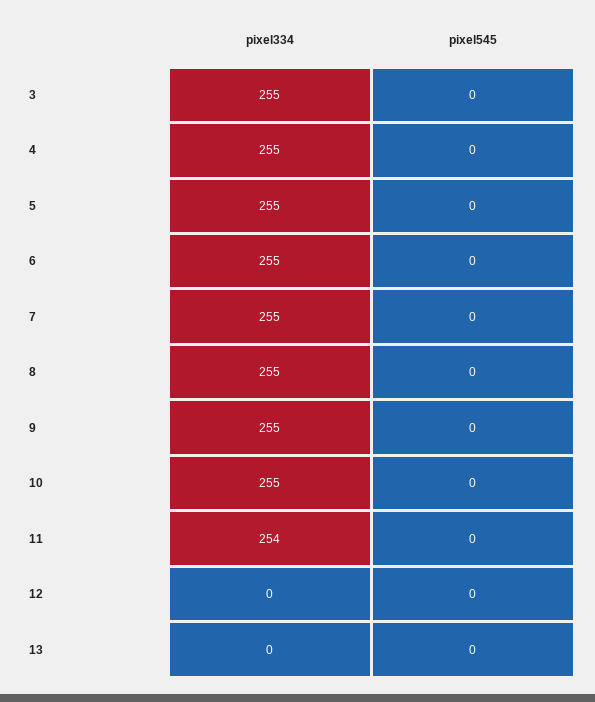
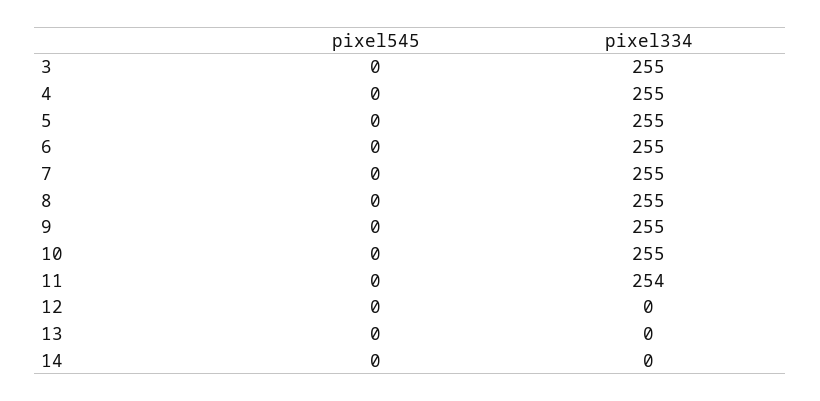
pixel545, 14: none -> 0
pixel334, 14: none -> 0

